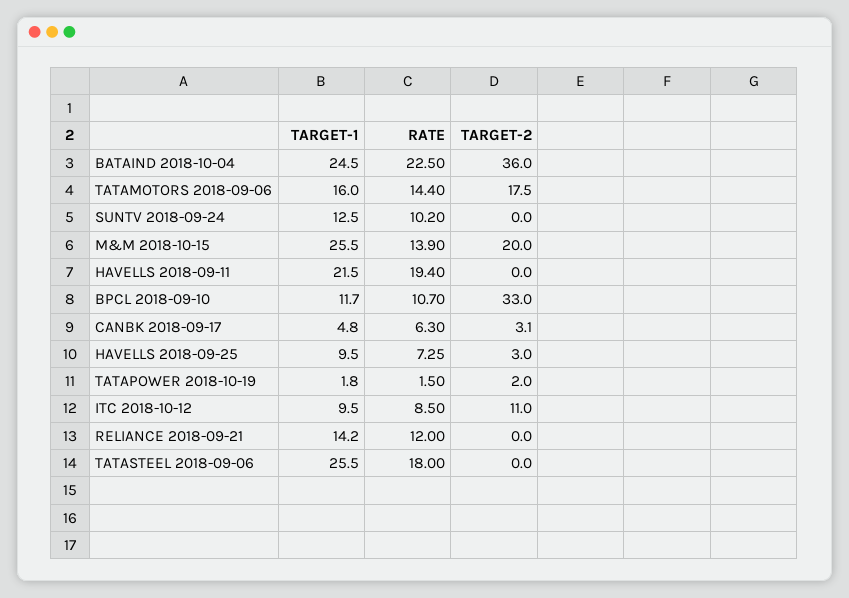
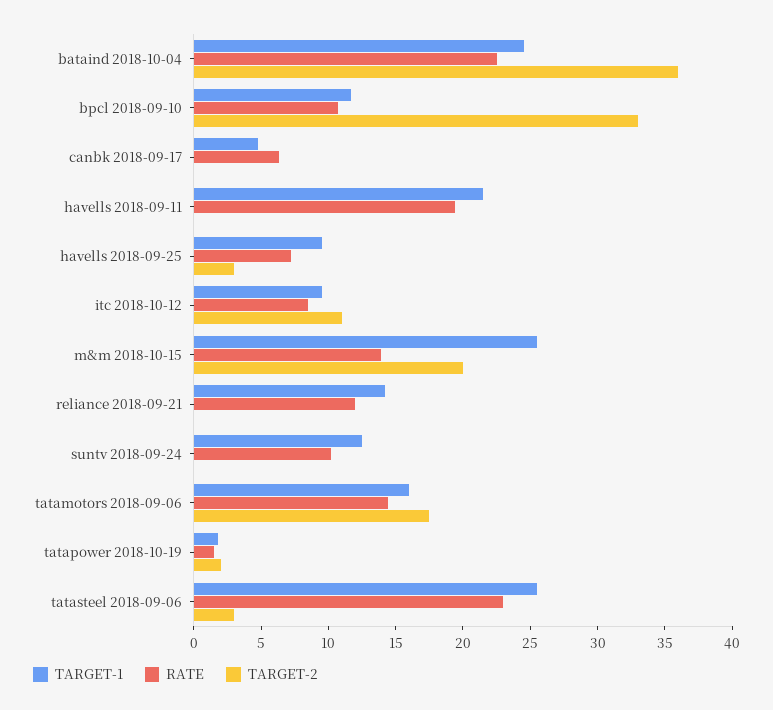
TARGET-2, CANBK 2018-09-17: 3.1 -> 0
RATE, TATASTEEL 2018-09-06: 18 -> 23
TARGET-2, TATASTEEL 2018-09-06: 0 -> 3

